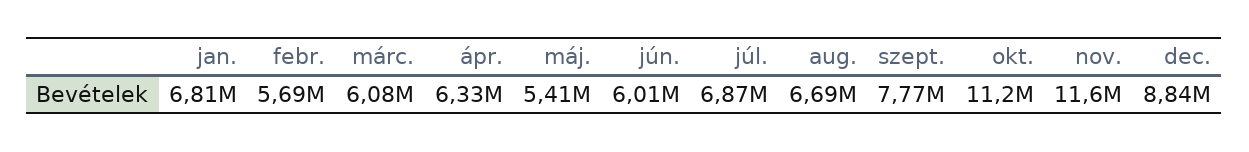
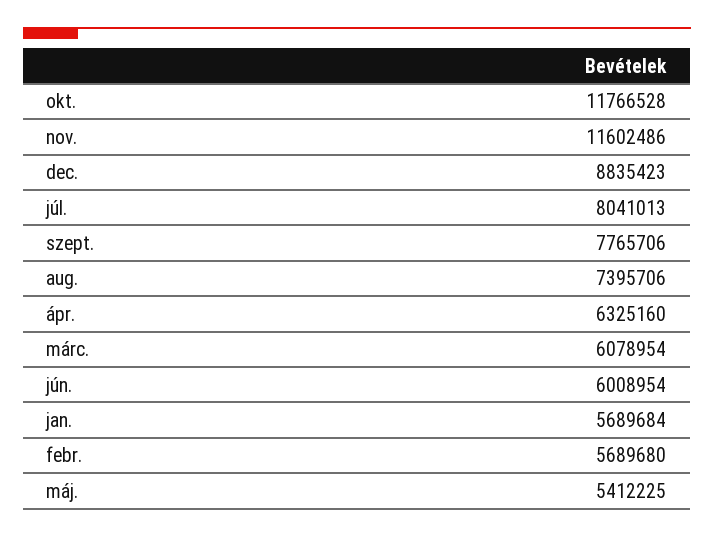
jan.: 6810000 -> 5689684
júl.: 6870000 -> 8041013
aug.: 6690000 -> 7395706
okt.: 11200000 -> 11766528

